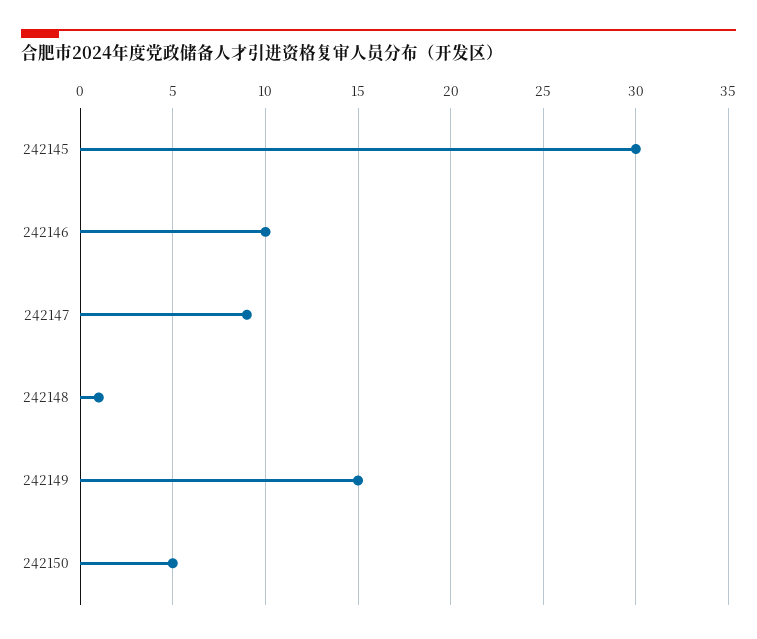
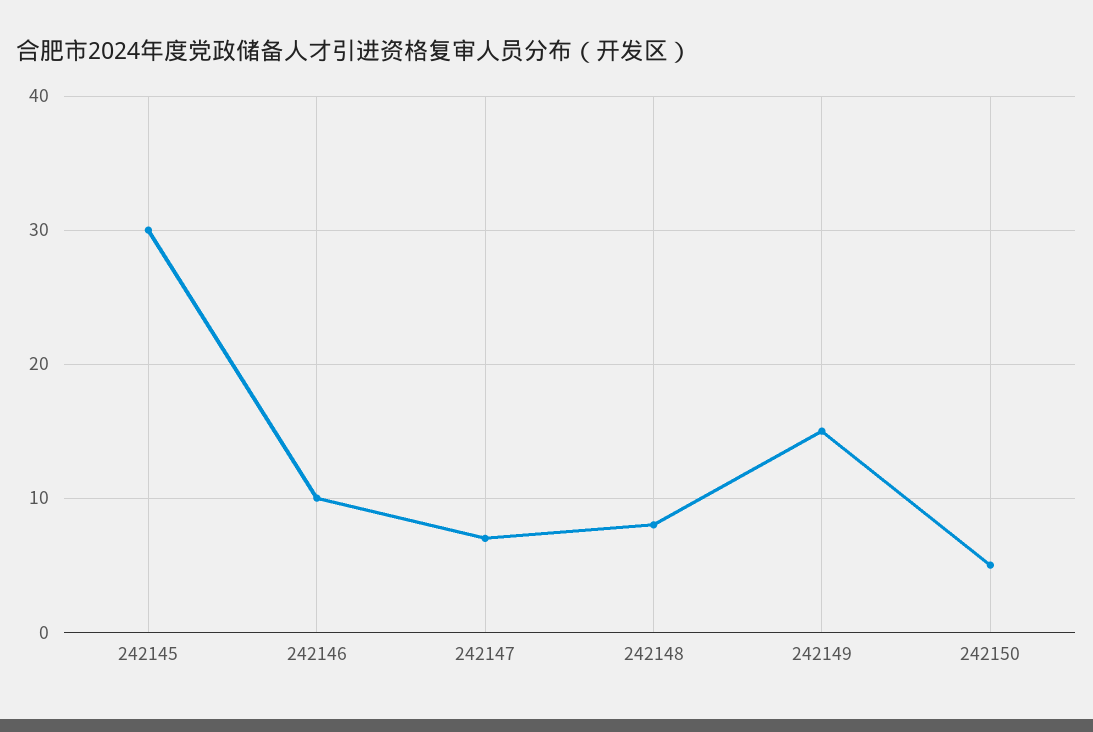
242147: 9 -> 7
242148: 1 -> 8

